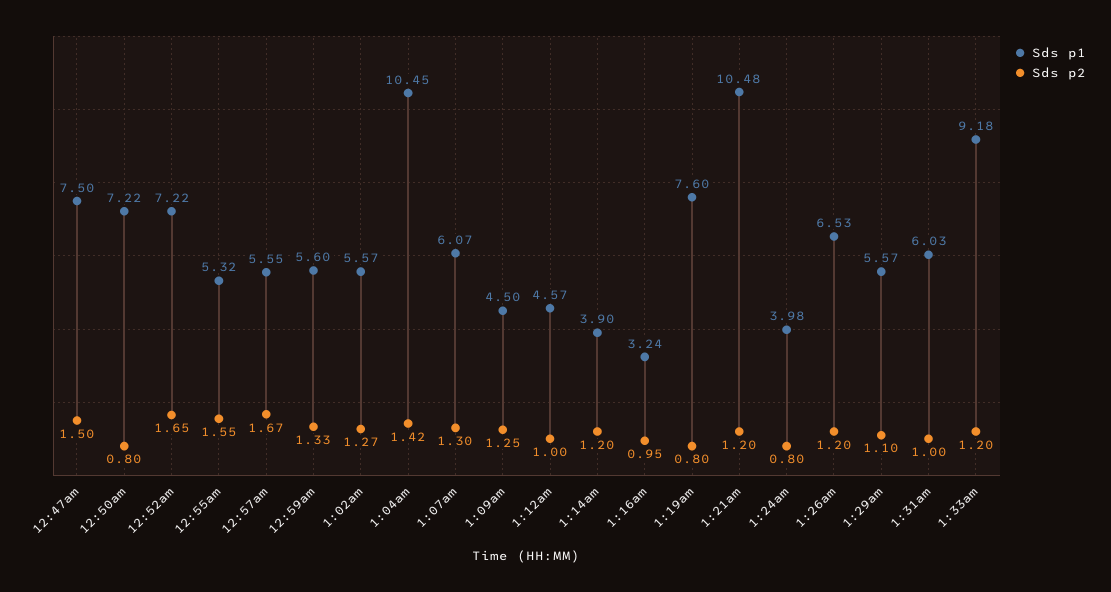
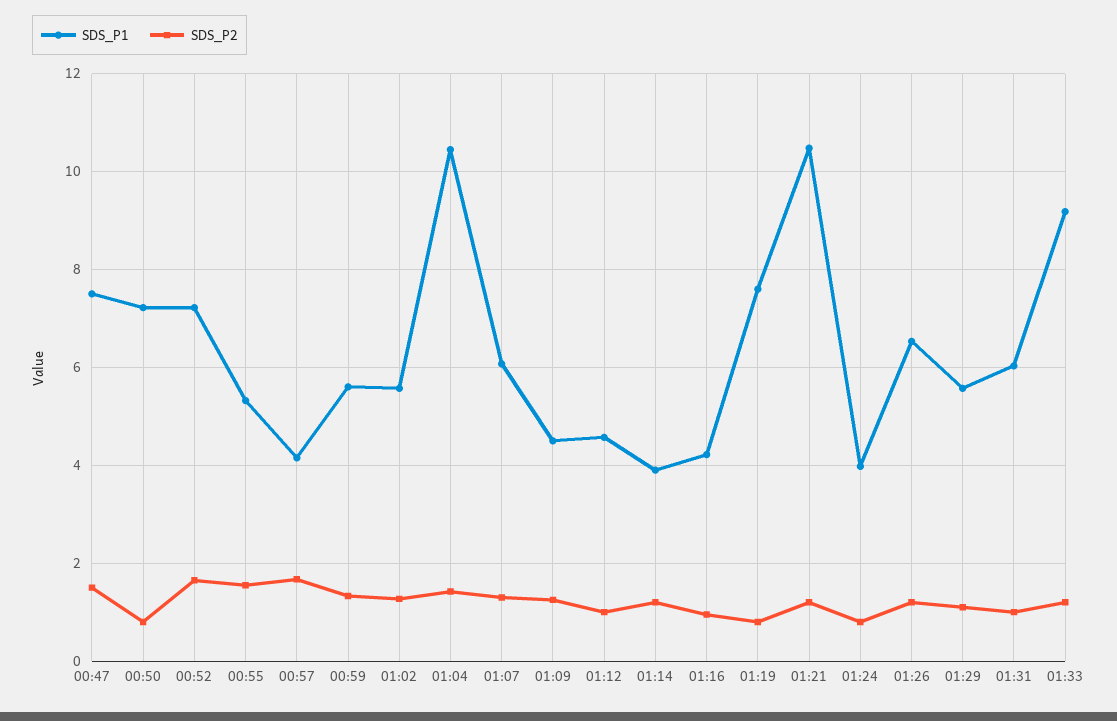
Sds p1, 12:57am: 5.55 -> 4.2
Sds p1, 1:16am: 3.24 -> 4.2

